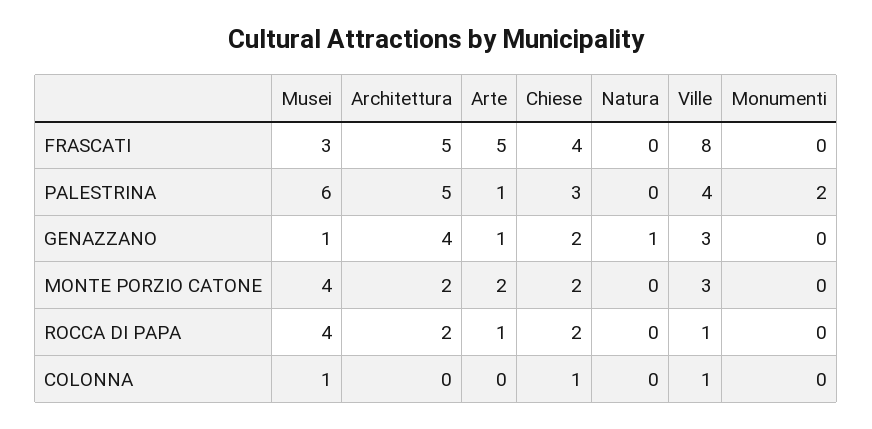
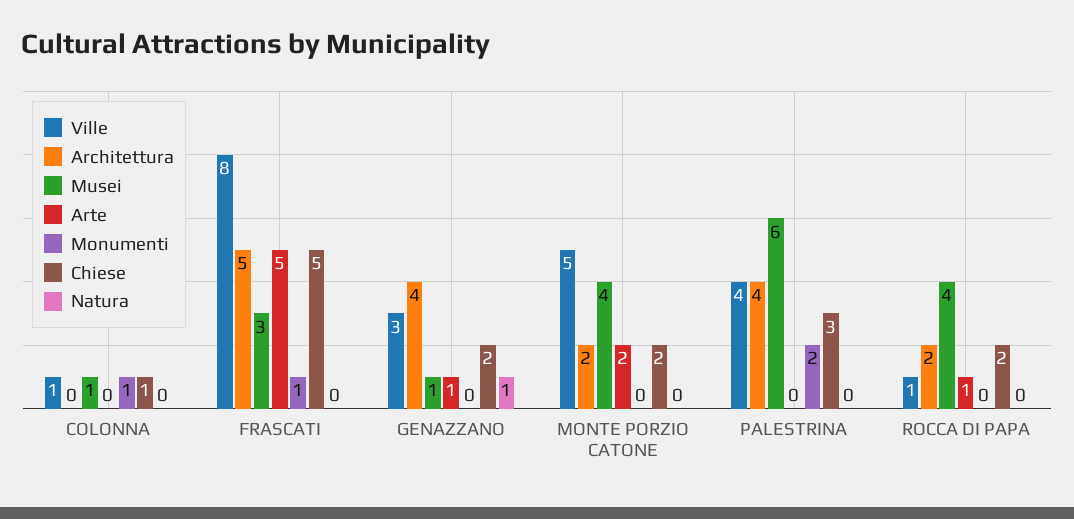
Chiese, FRASCATI: 4 -> 5
Monumenti, FRASCATI: 0 -> 1
Architettura, PALESTRINA: 5 -> 4
Arte, PALESTRINA: 1 -> 0
Ville, MONTE PORZIO CATONE: 3 -> 5
Monumenti, COLONNA: 0 -> 1

